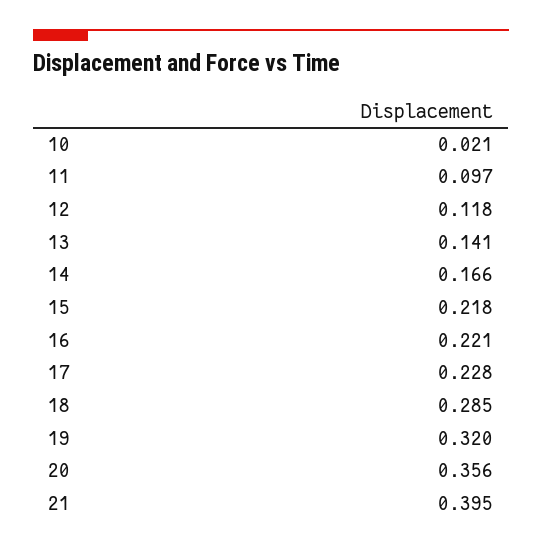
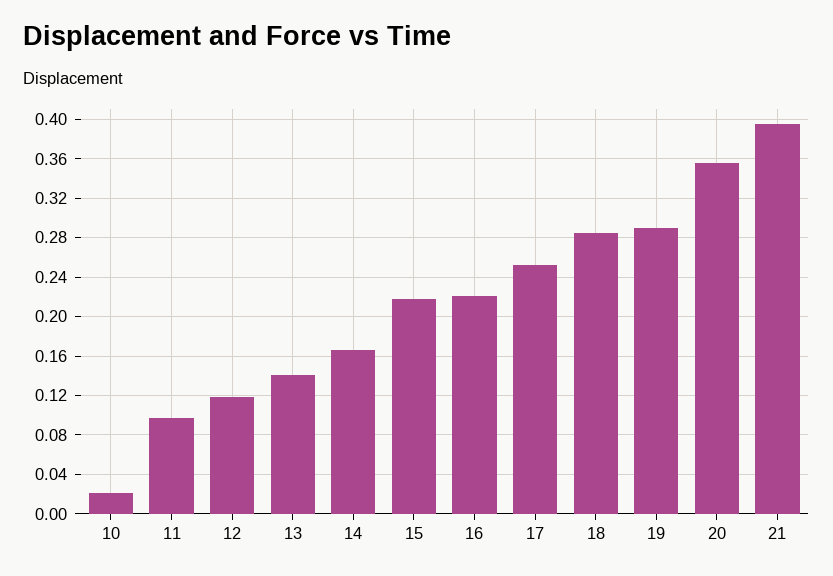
17: 0.228 -> 0.25
19: 0.32 -> 0.29

